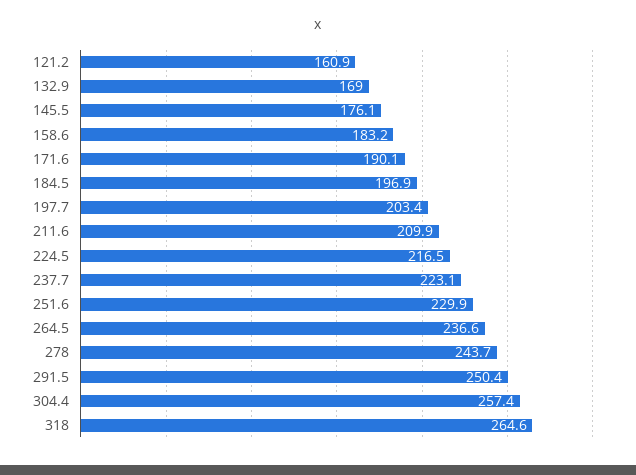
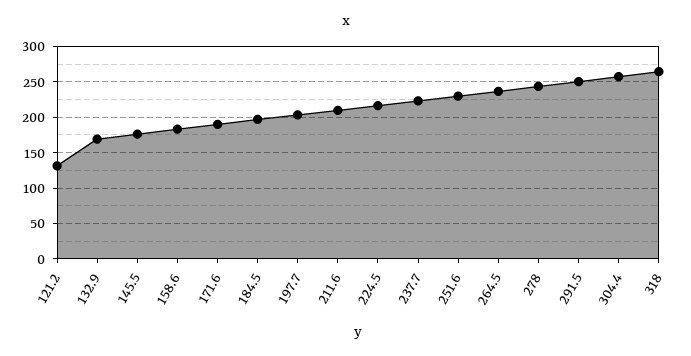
121.2: 160.9 -> 130

